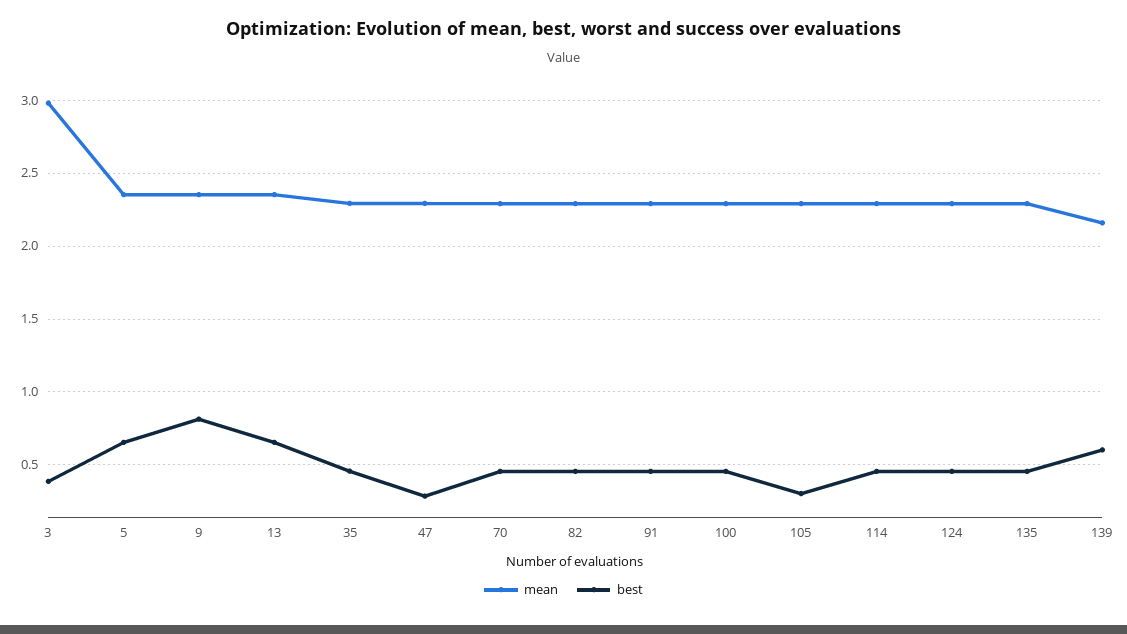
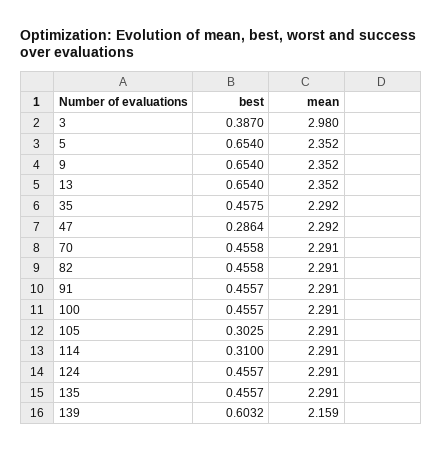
best, 9: 0.8 -> 0.654
best, 114: 0.45 -> 0.31

